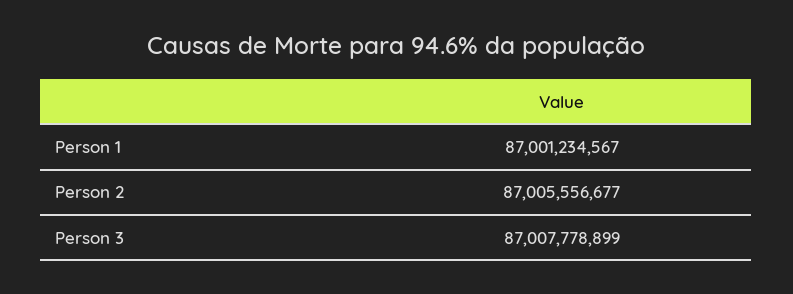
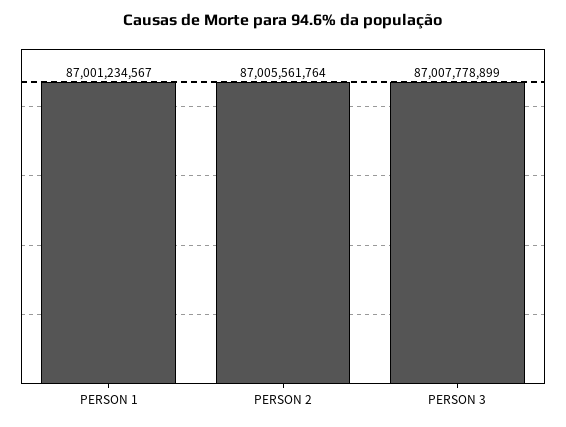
Person 2: 87005556677 -> 87005561764

